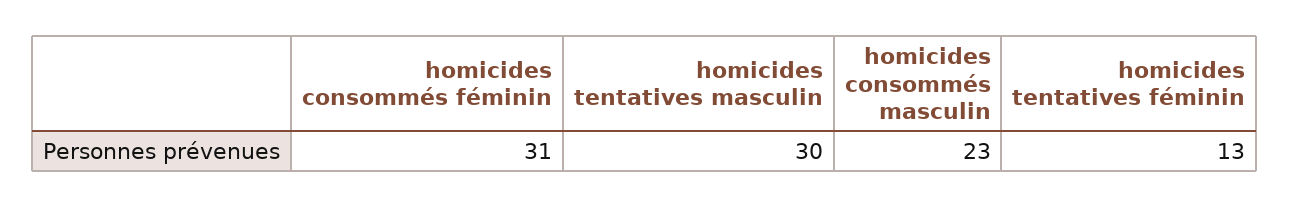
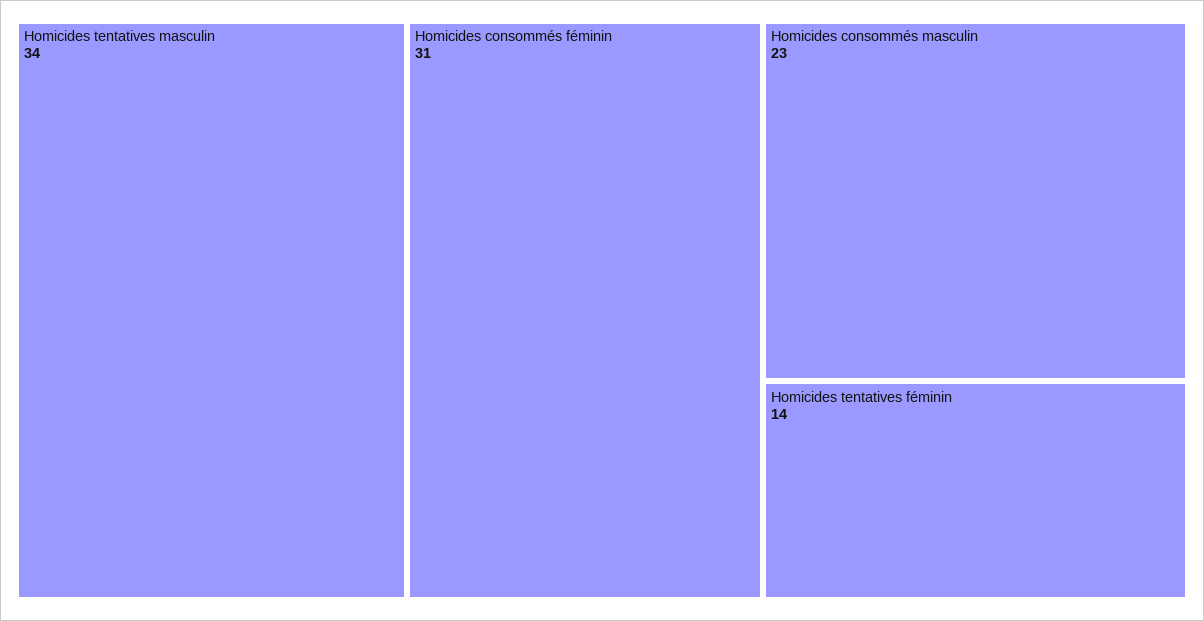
homicides tentatives masculin: 30 -> 34
homicides tentatives féminin: 13 -> 14

